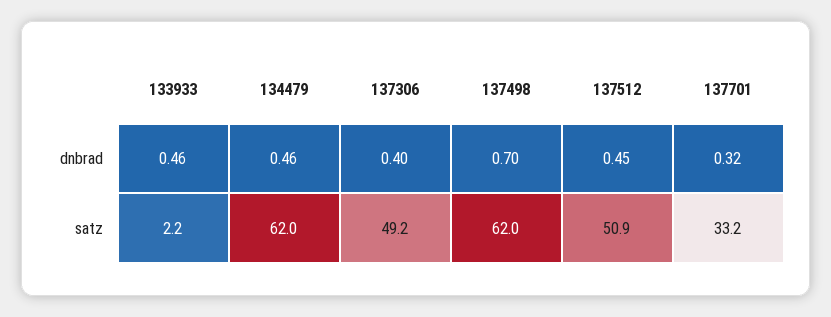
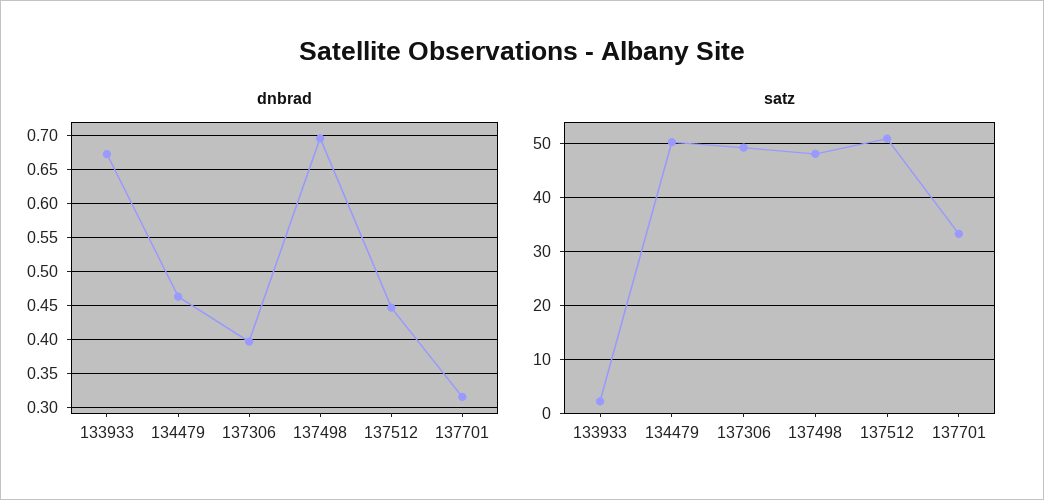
dnbrad, 133933: 0.46 -> 0.67
satz, 134479: 62 -> 50
satz, 137498: 62 -> 48

